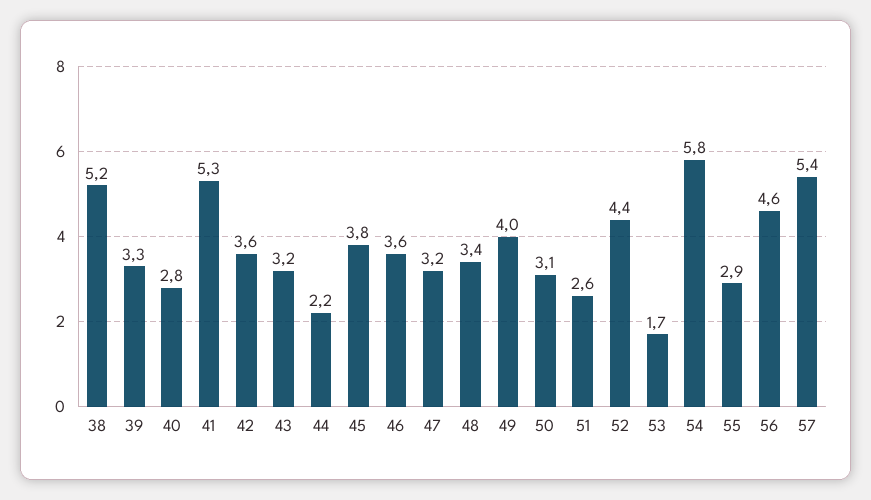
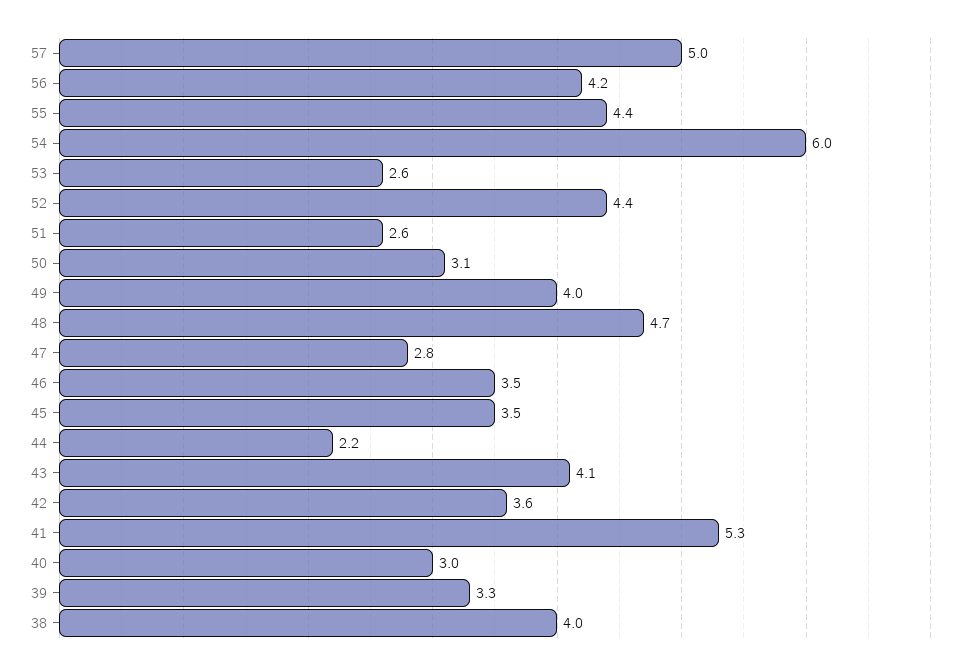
38: 5.2 -> 4
40: 2.8 -> 3
43: 3.2 -> 4.1
45: 3.8 -> 3.5
46: 3.6 -> 3.5
47: 3.2 -> 2.8
48: 3.4 -> 4.7
53: 1.7 -> 2.6
54: 5.8 -> 6
55: 2.9 -> 4.4
56: 4.6 -> 4.2
57: 5.4 -> 5

